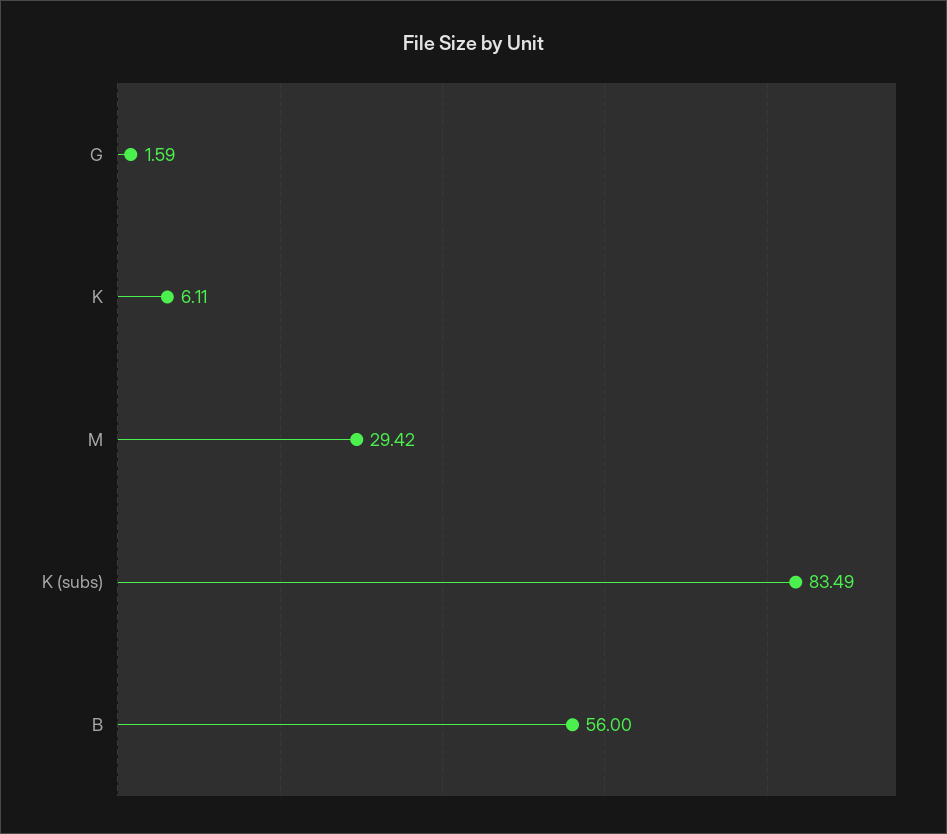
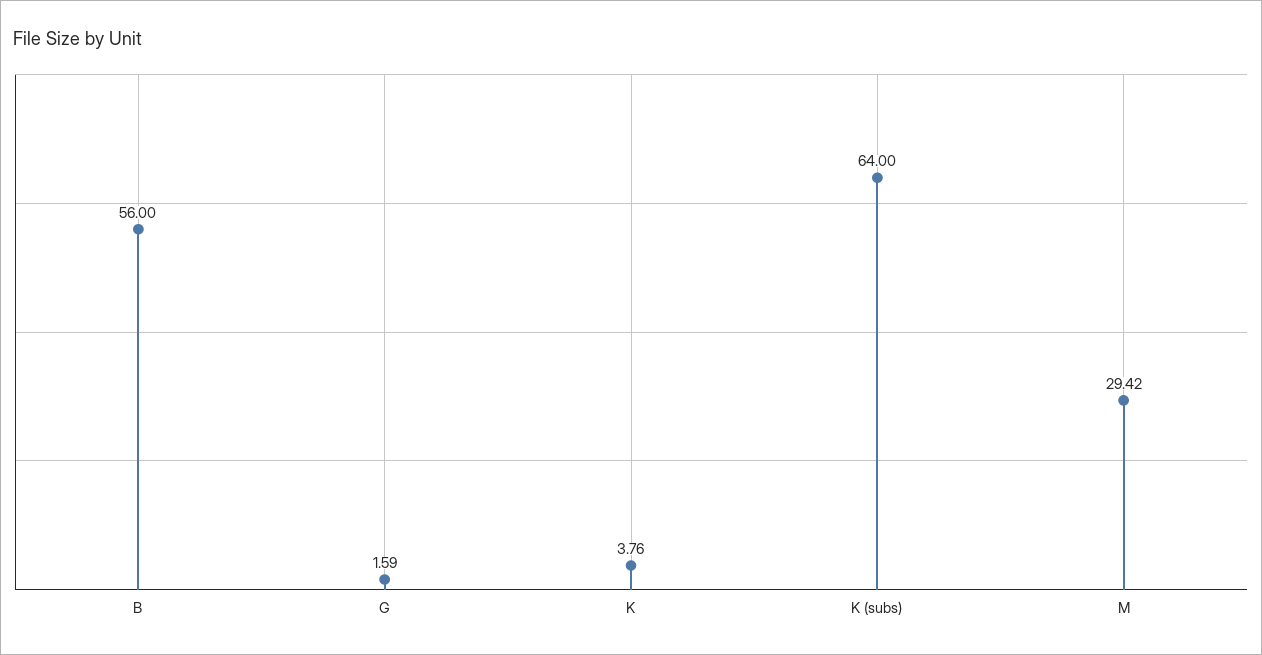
K: 6.11 -> 3.76
K (subs): 83.49 -> 64

